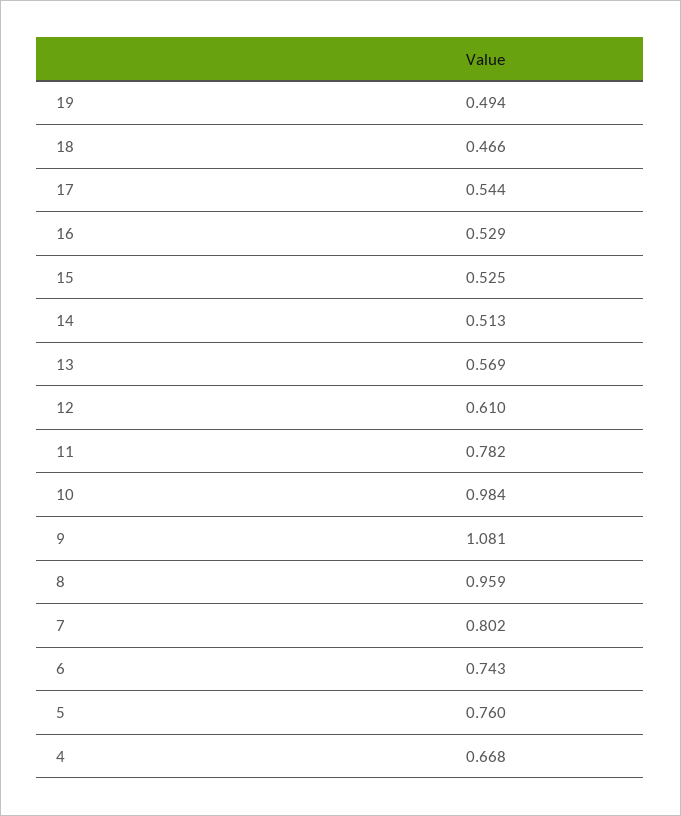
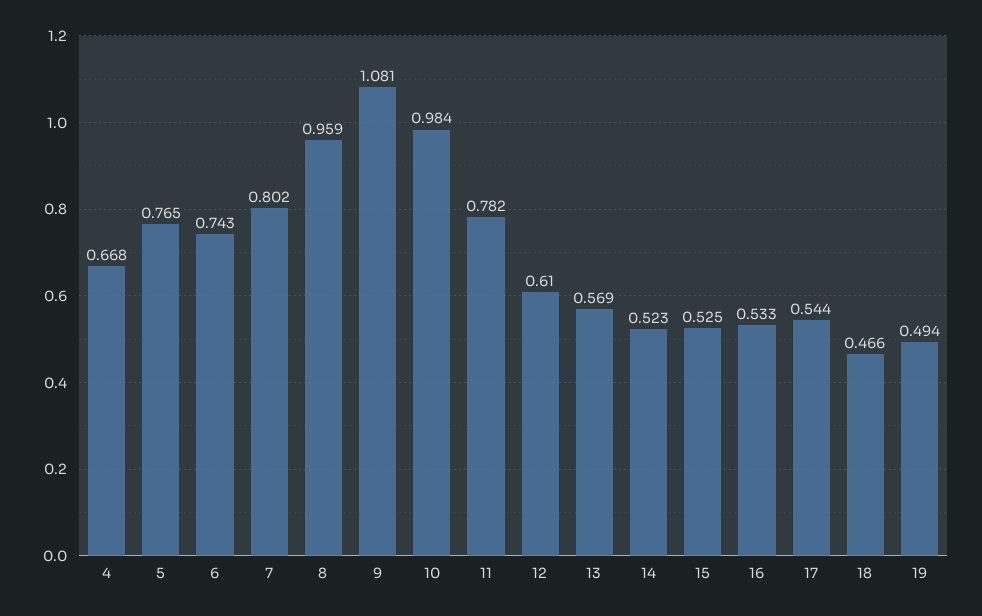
16: 0.529 -> 0.533
14: 0.513 -> 0.523
5: 0.76 -> 0.765

